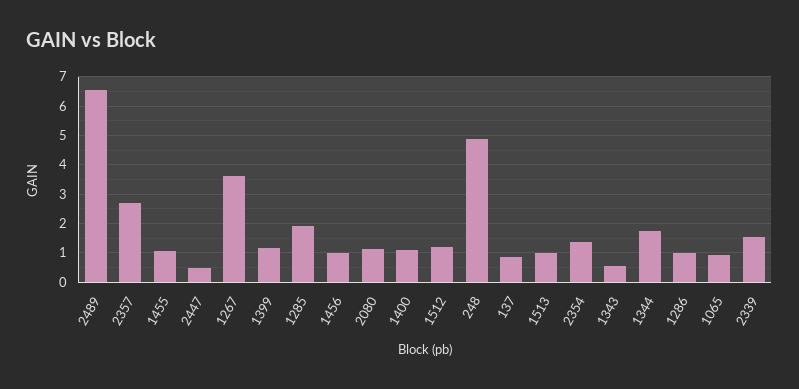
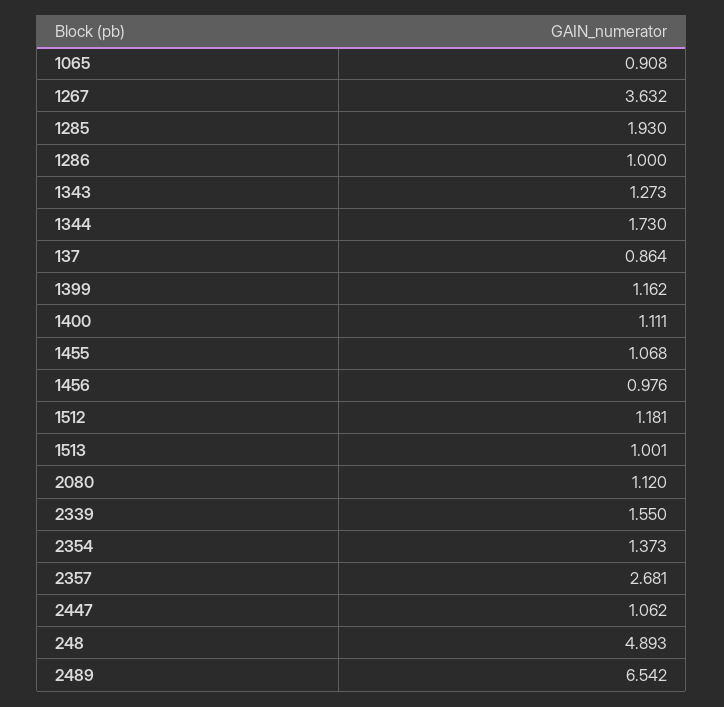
2447: 0.5 -> 1.062
1343: 0.5 -> 1.273

